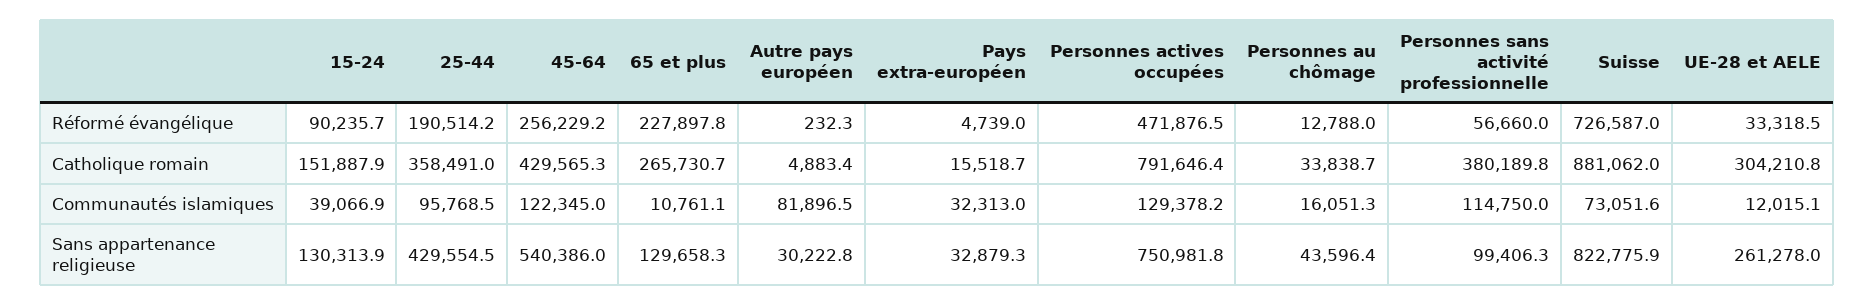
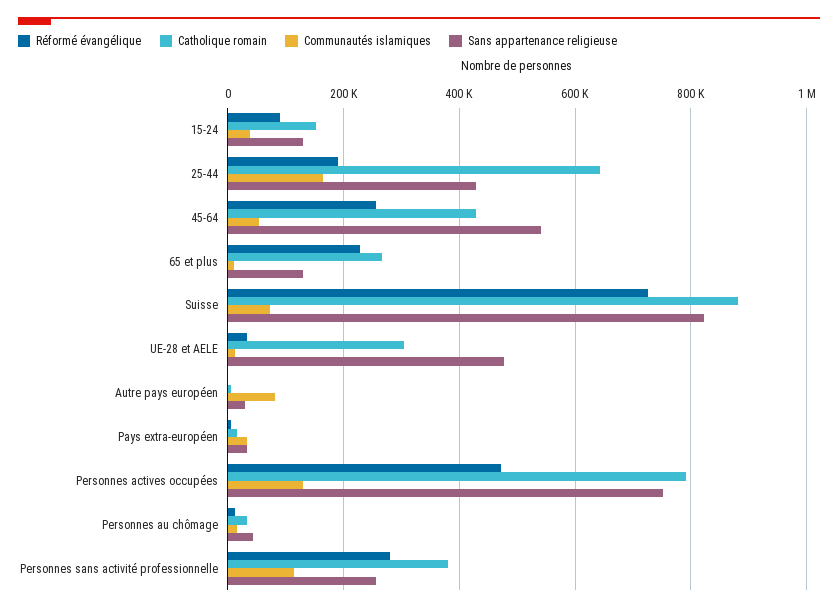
Réformé évangélique, Personnes sans activité professionnelle: 56660 -> 280000
Catholique romain, 25-44: 358491 -> 640000
Communautés islamiques, 25-44: 95768.5 -> 160000
Communautés islamiques, 45-64: 122345 -> 60000
Sans appartenance religieuse, Personnes sans activité professionnelle: 99406.3 -> 260000
Sans appartenance religieuse, UE-28 et AELE: 261278 -> 480000

